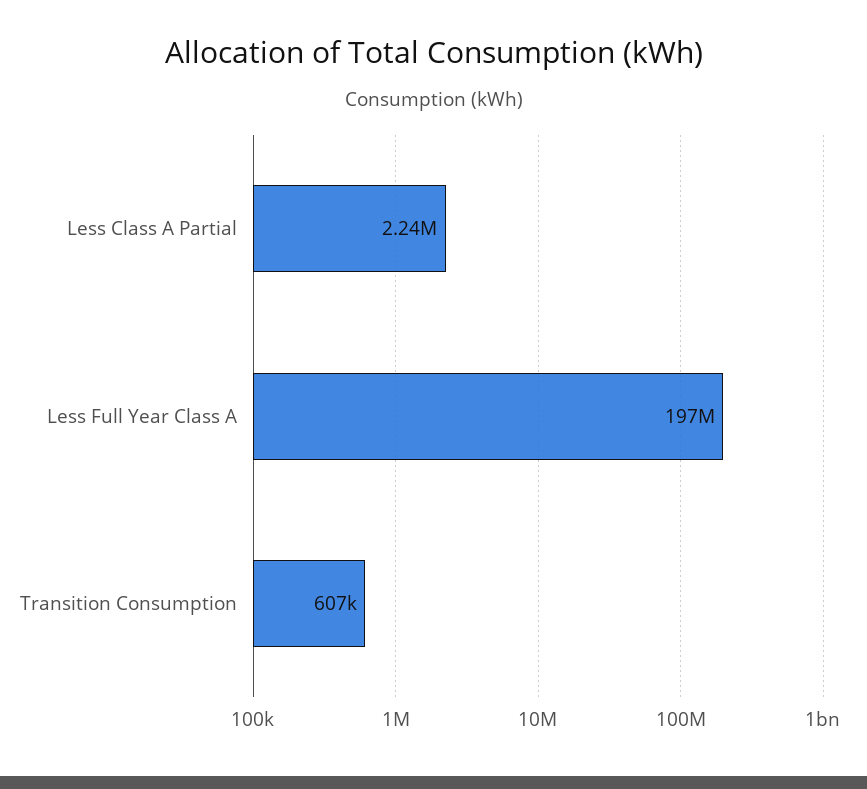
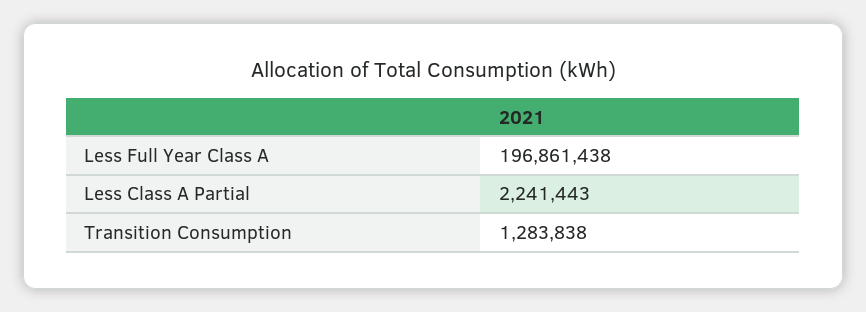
Transition Consumption: 607000 -> 1283838

